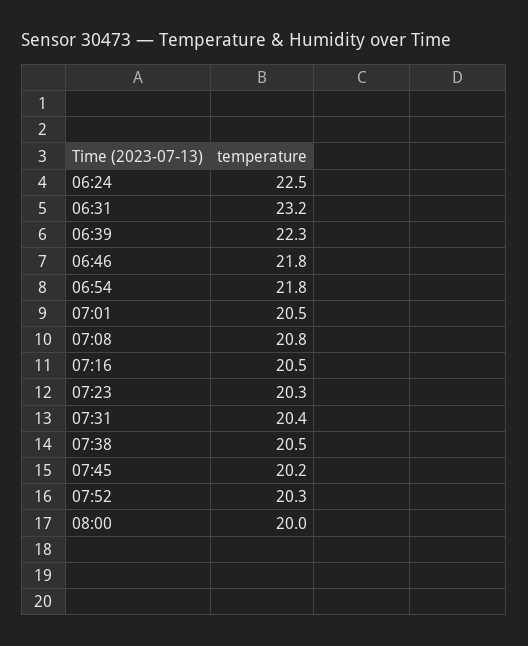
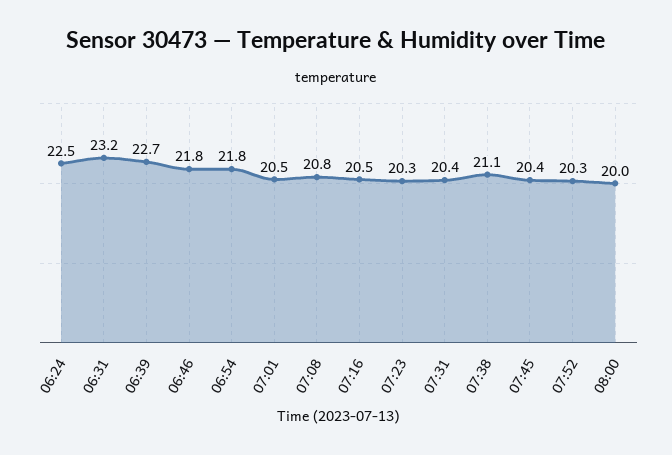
06:39: 22.3 -> 22.7
07:38: 20.5 -> 21.1
07:45: 20.2 -> 20.4

